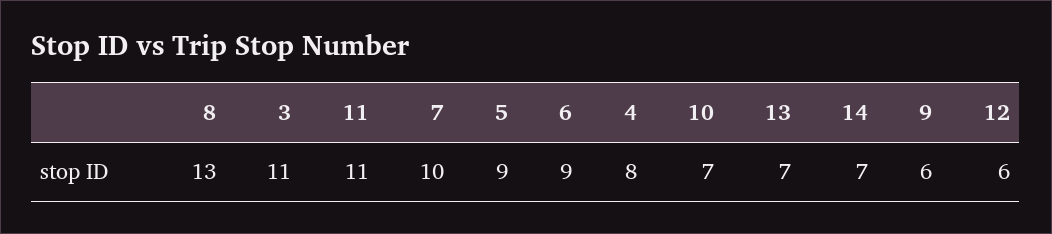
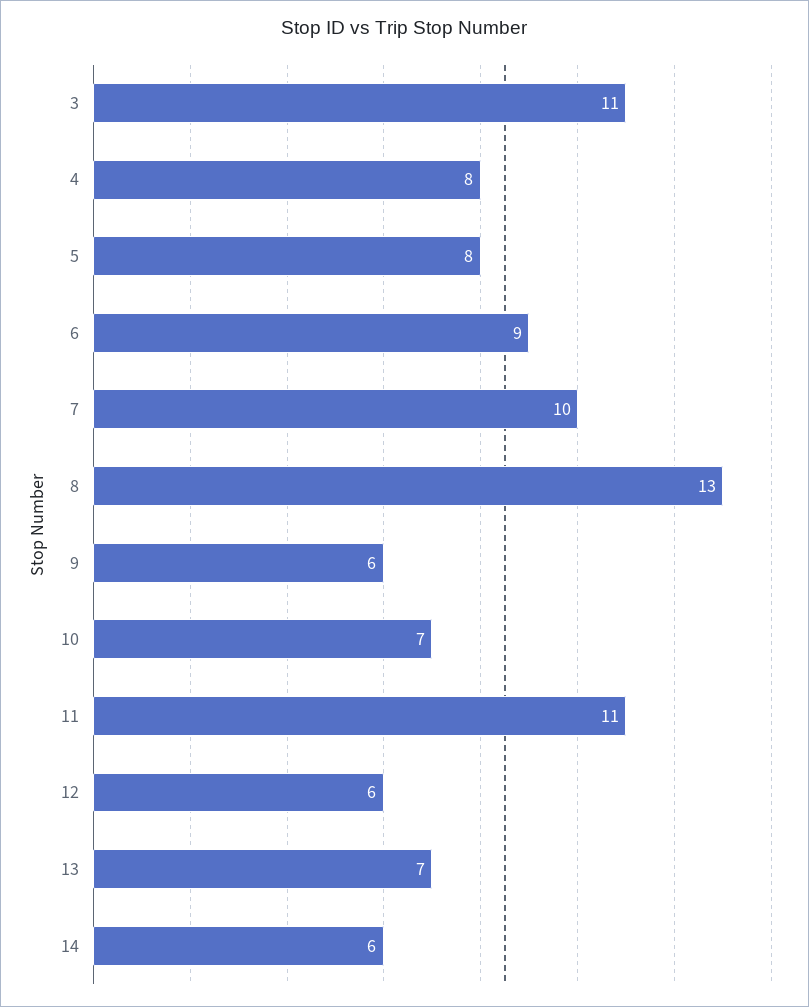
5: 9 -> 8
14: 7 -> 6

